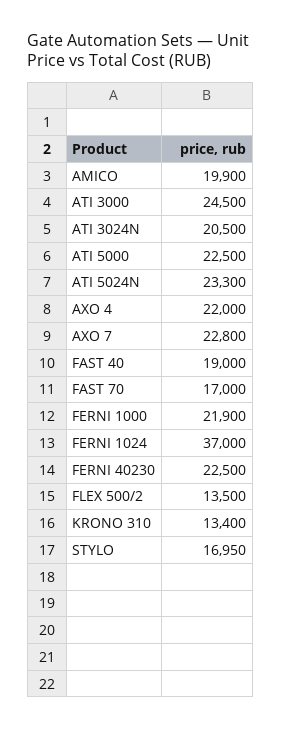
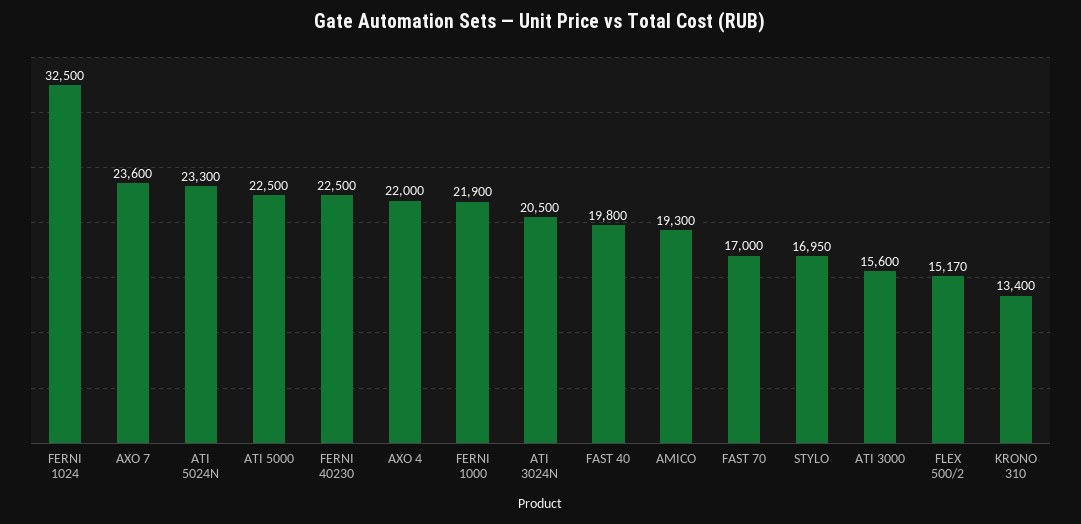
AMICO: 19900 -> 19300
ATI 3000: 24500 -> 15600
AXO 7: 22800 -> 23600
FAST 40: 19000 -> 19800
FERNI 1024: 37000 -> 32500
FLEX 500/2: 13500 -> 15170

